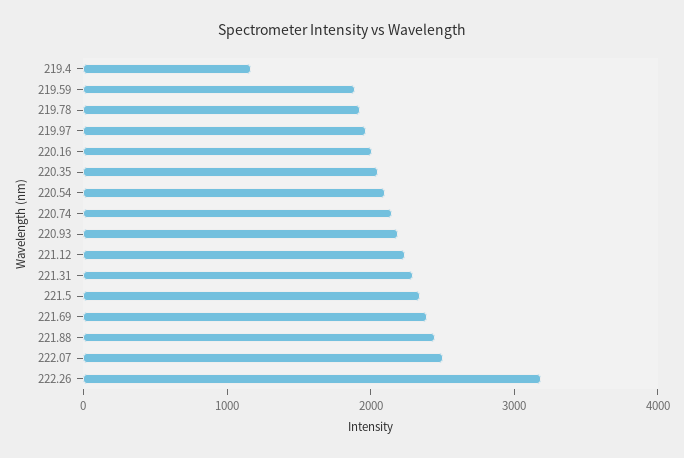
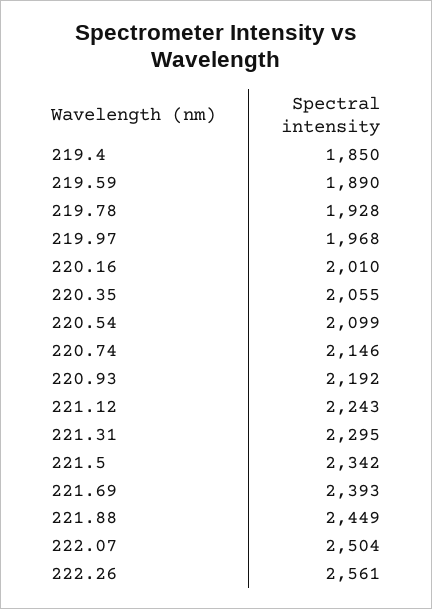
219.4: 1200 -> 1850
222.26: 3200 -> 2561

